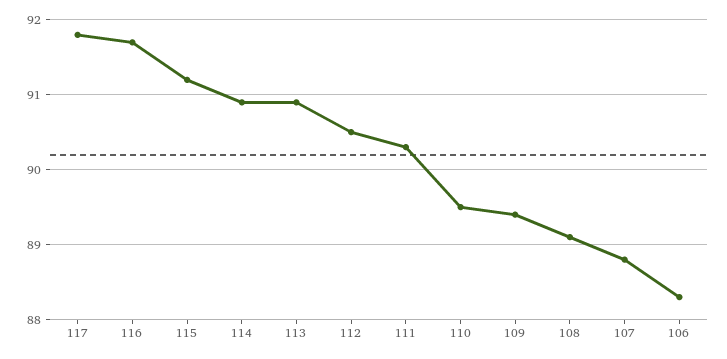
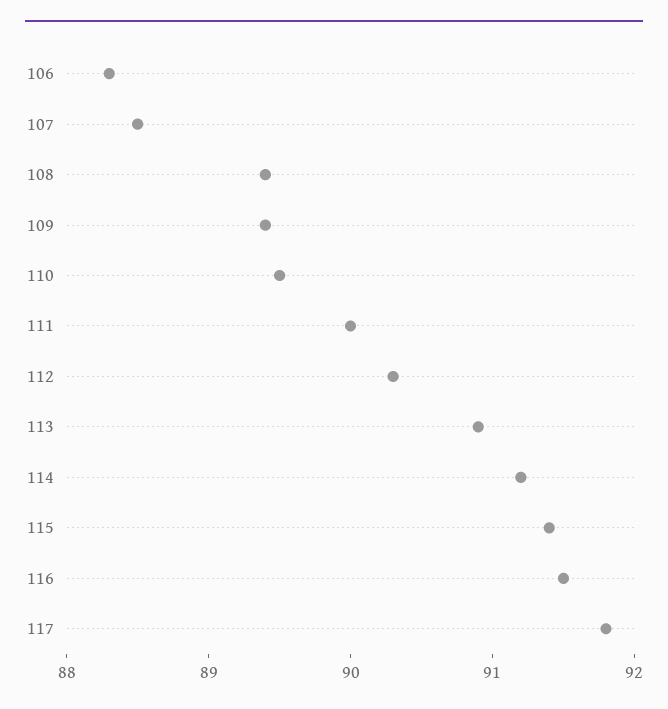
116: 91.7 -> 91.5
115: 91.2 -> 91.4
114: 90.9 -> 91.2
112: 90.5 -> 90.3
111: 90.3 -> 90
108: 89.1 -> 89.4
107: 88.8 -> 88.5

